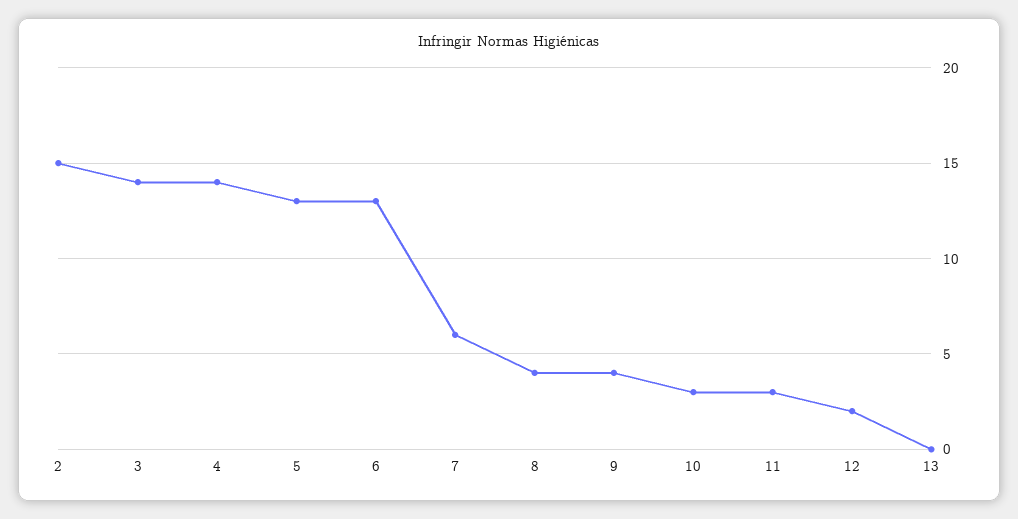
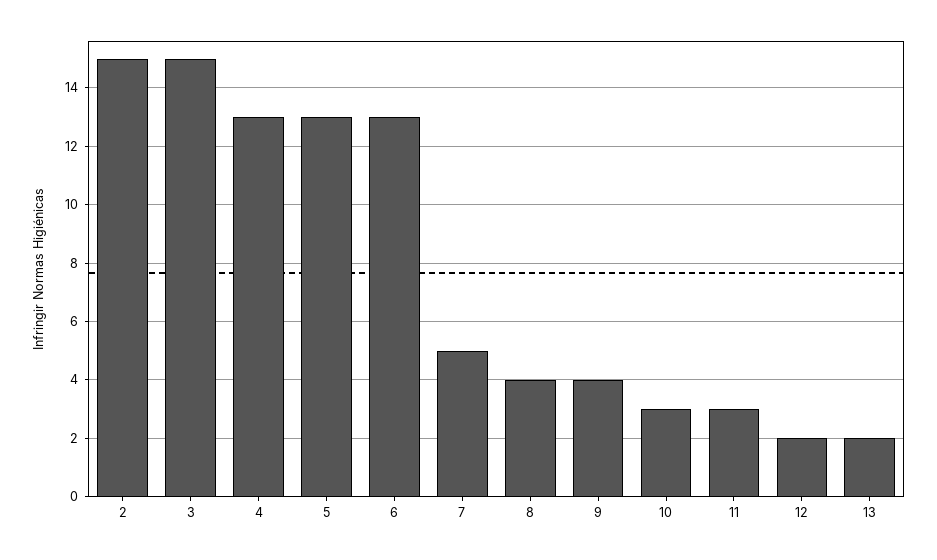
3: 14 -> 15
4: 14 -> 13
7: 6 -> 5
13: 0 -> 2

